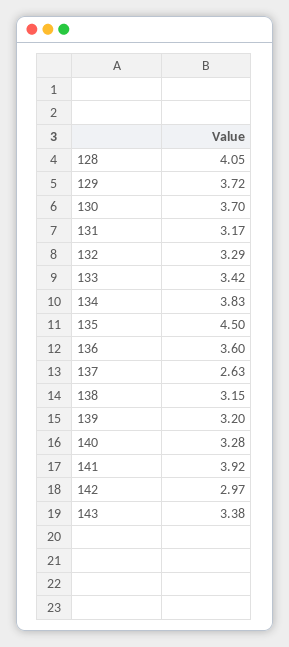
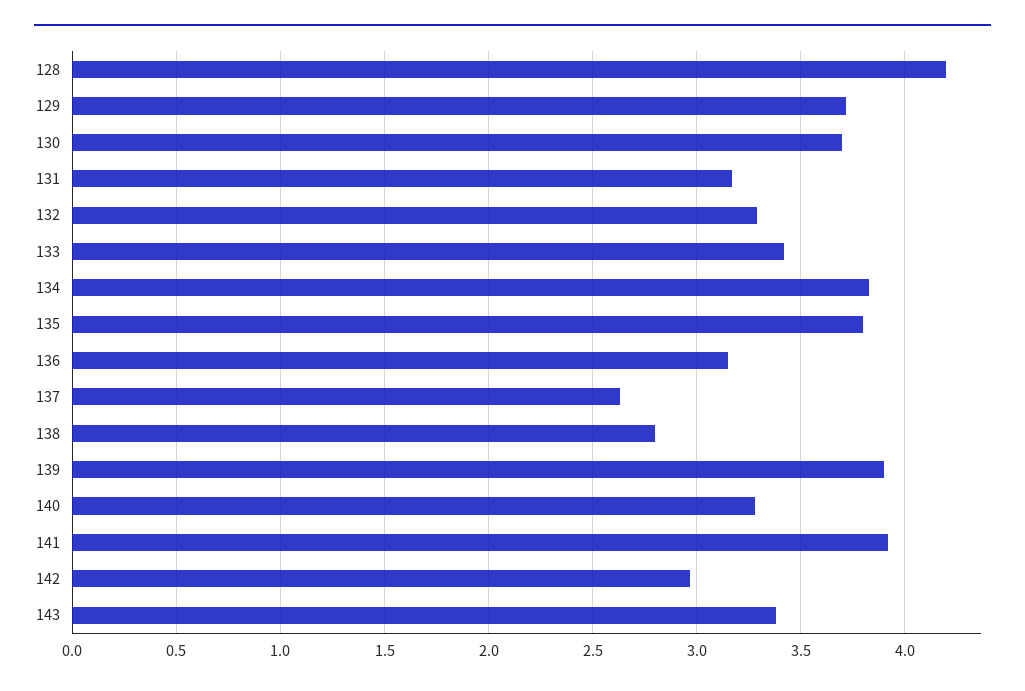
128: 4.05 -> 4.2
135: 4.5 -> 3.8
136: 3.6 -> 3.15
138: 3.15 -> 2.8
139: 3.2 -> 3.9

